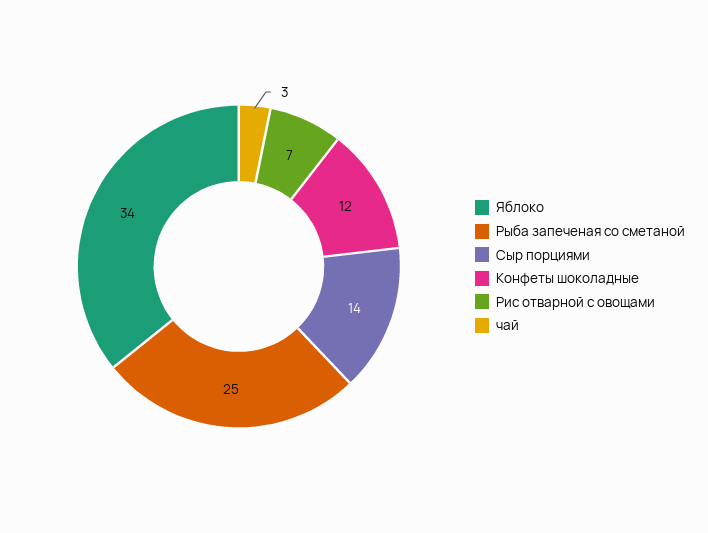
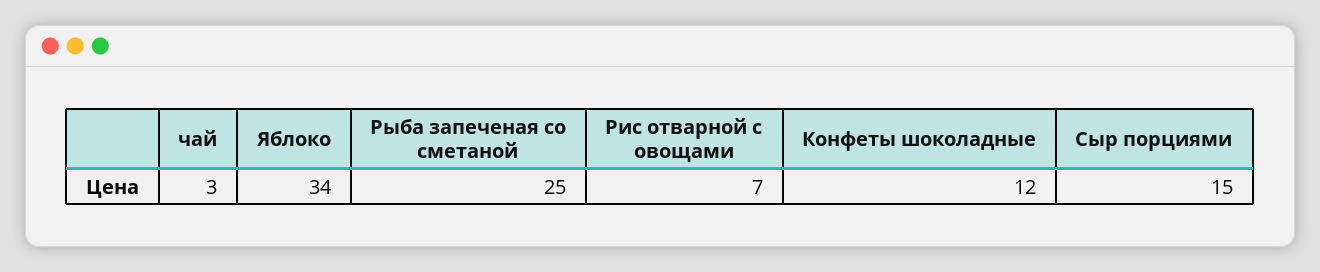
Сыр порциями: 14 -> 15

